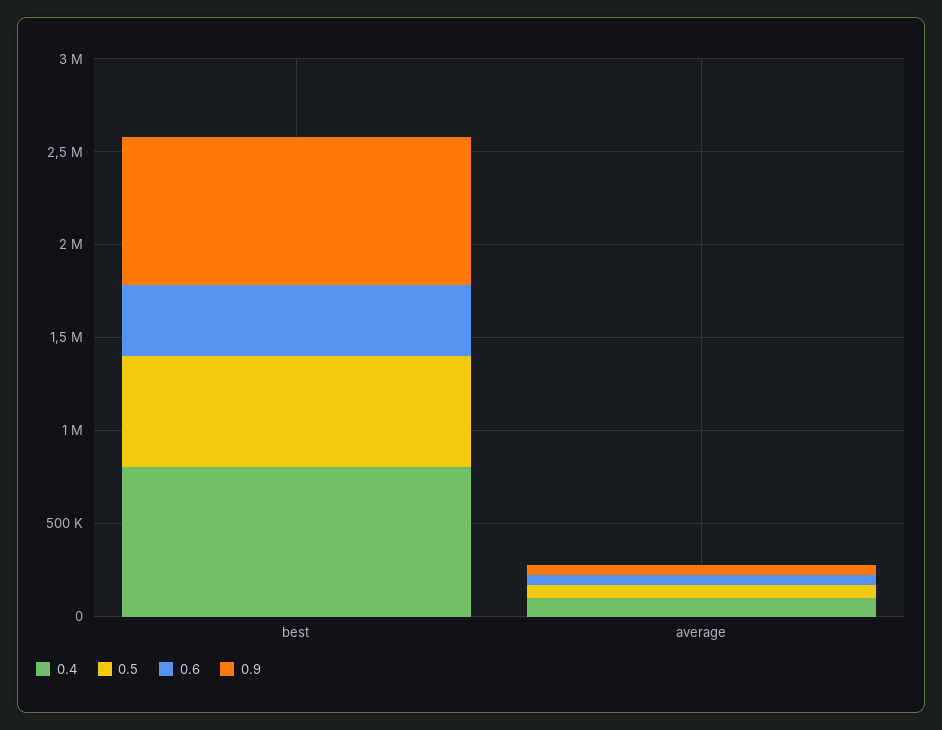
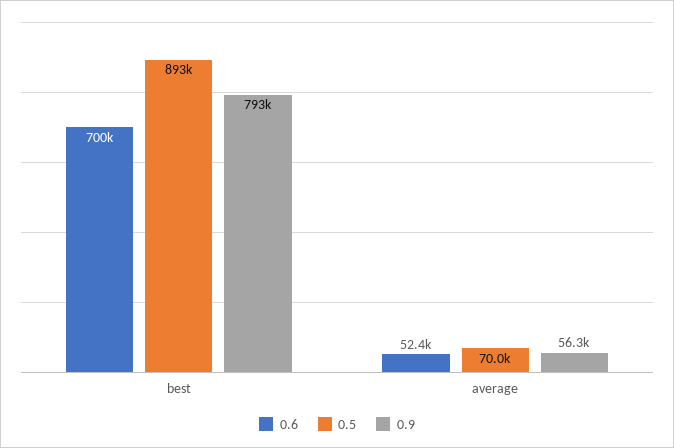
0.4, best: 800000 -> none
0.5, best: 600000 -> 893000
0.6, best: 400000 -> 700000
0.4, average: 100000 -> none

